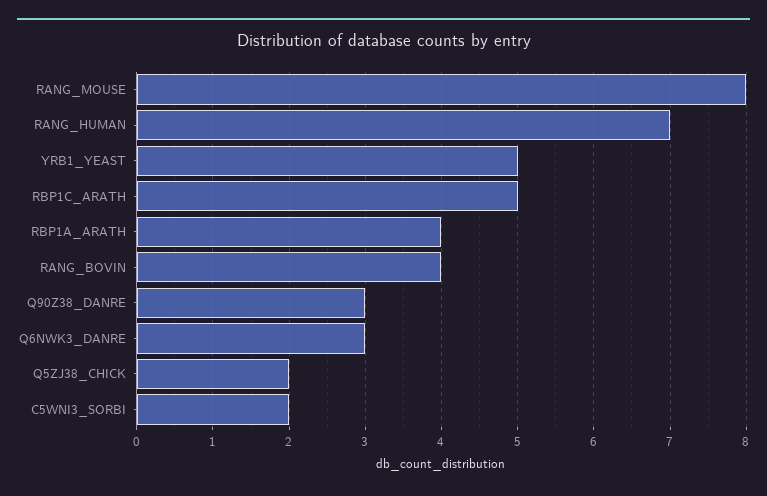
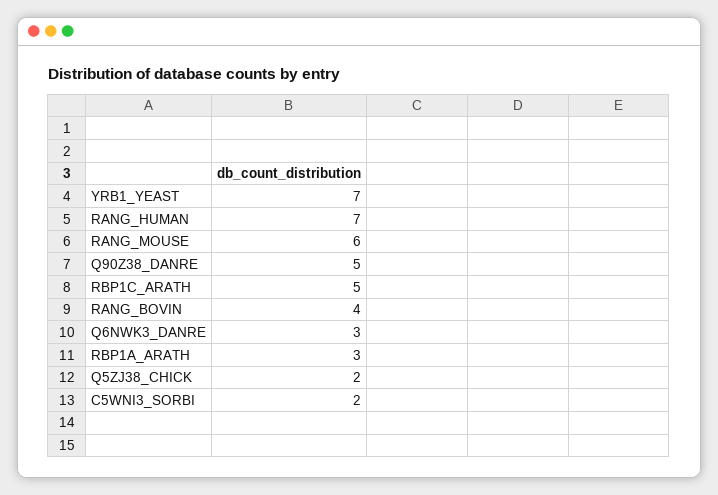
RANG_MOUSE: 8 -> 6
YRB1_YEAST: 5 -> 7
RBP1A_ARATH: 4 -> 3
Q90Z38_DANRE: 3 -> 5

